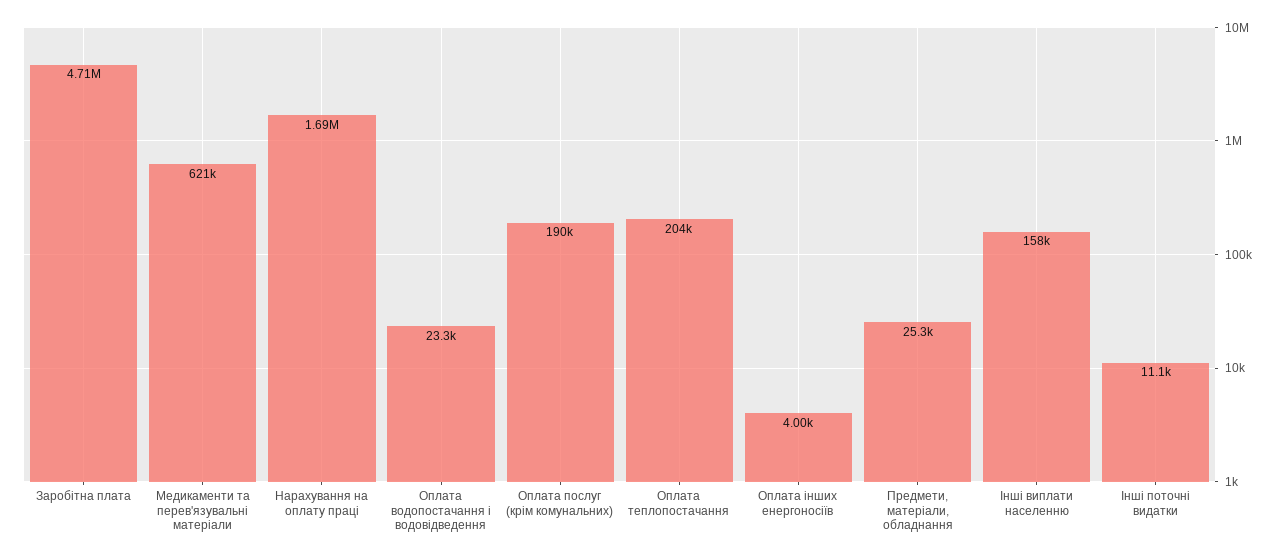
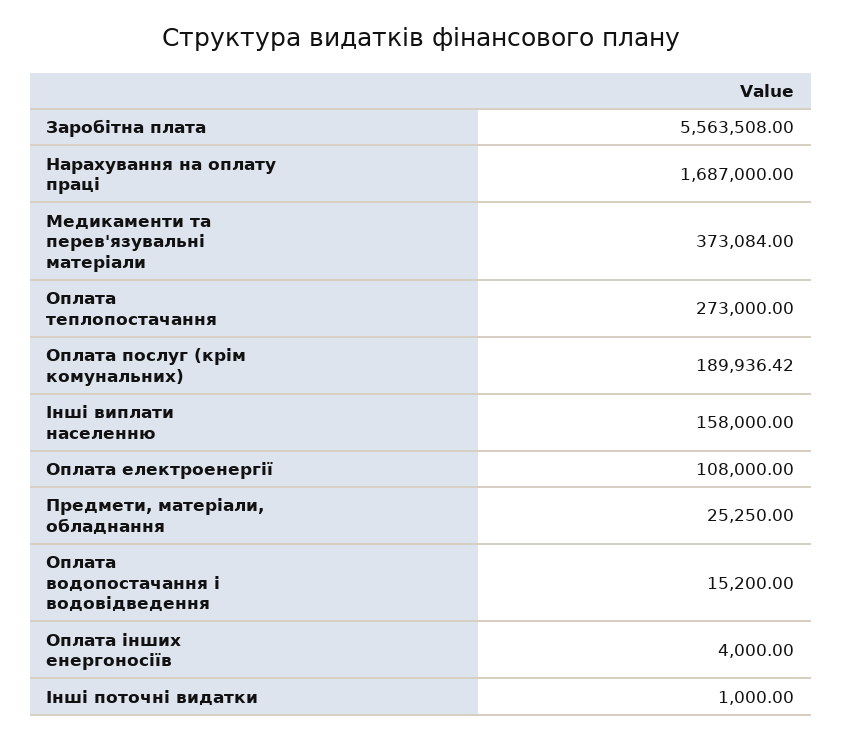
Заробітна плата: 4710000 -> 5563508
Медикаменти та перев'язувальні матеріали: 621000 -> 373084
Оплата водопостачання і водовідведення: 23300 -> 15200
Оплата теплопостачання: 204000 -> 273000
Інші поточні видатки: 11100 -> 1000
Оплата електроенергії: none -> 108000

